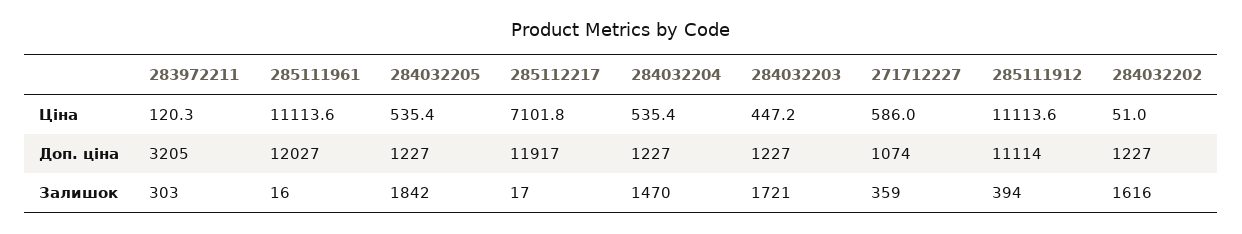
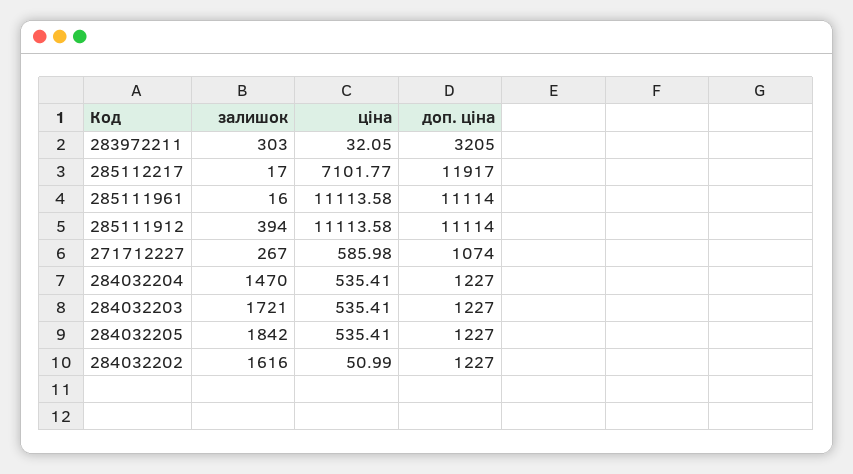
283972211, Ціна: 120.3 -> 32.05
284032203, Ціна: 447.2 -> 535.41
285111961, Доп. ціна: 12027 -> 11114
271712227, Залишок: 359 -> 267

